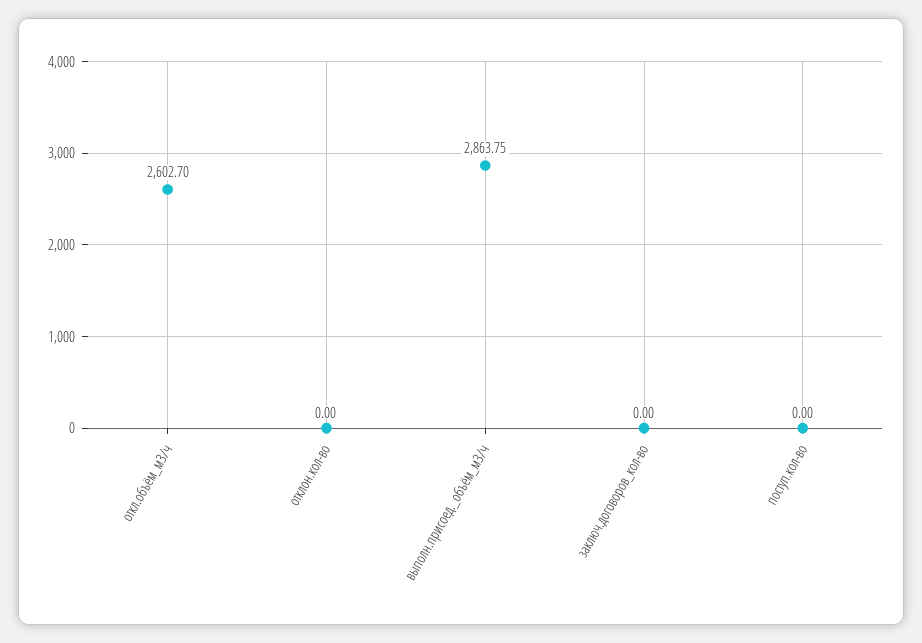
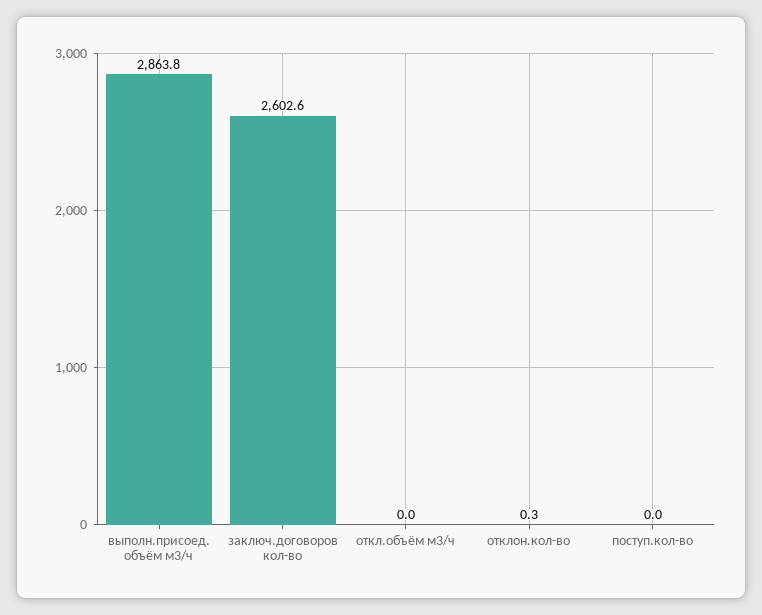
откл.объём_м3/ч: 2602.7 -> 0
отклон.кол-во: 0 -> 0.3
заключ.договоров_кол-во: 0 -> 2602.6

